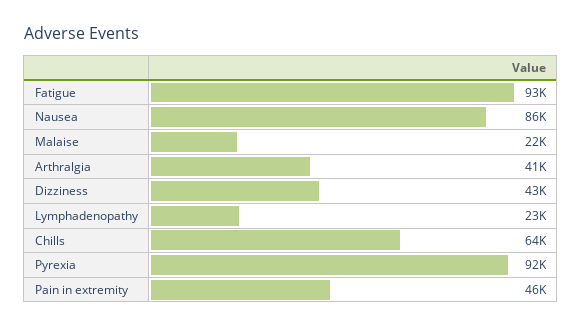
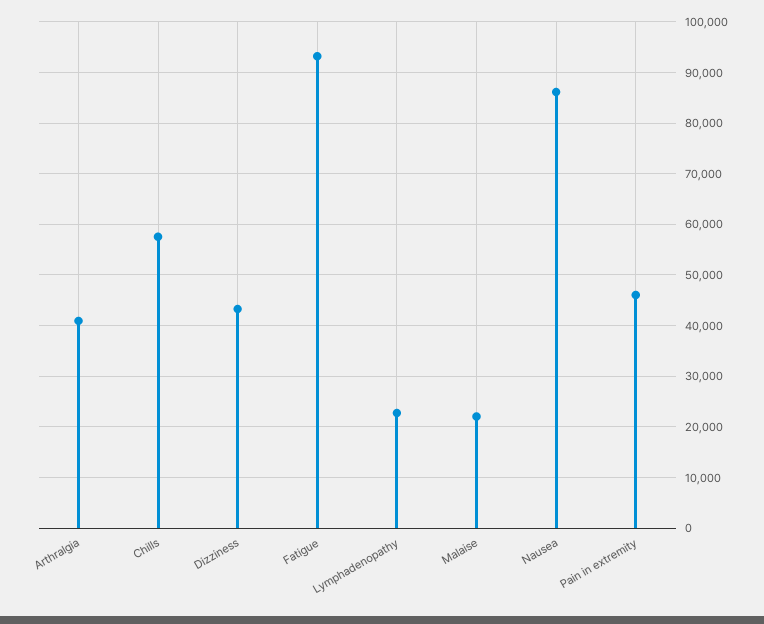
Chills: 64000 -> 58000
Pyrexia: 92000 -> none

